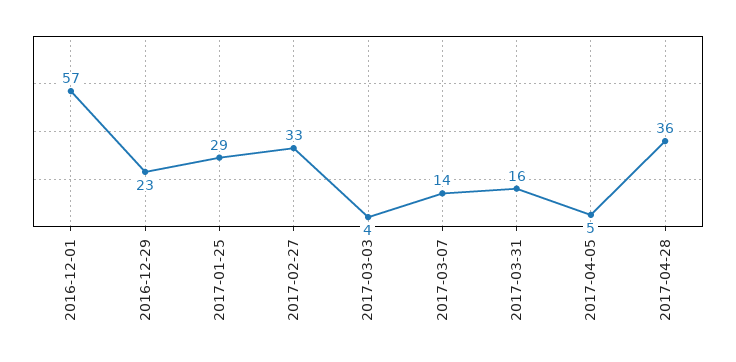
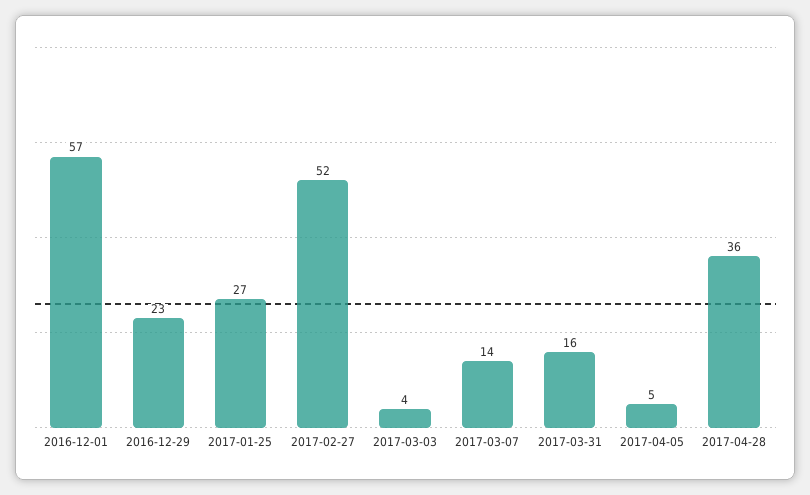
2017-01-25: 29 -> 27
2017-02-27: 33 -> 52

